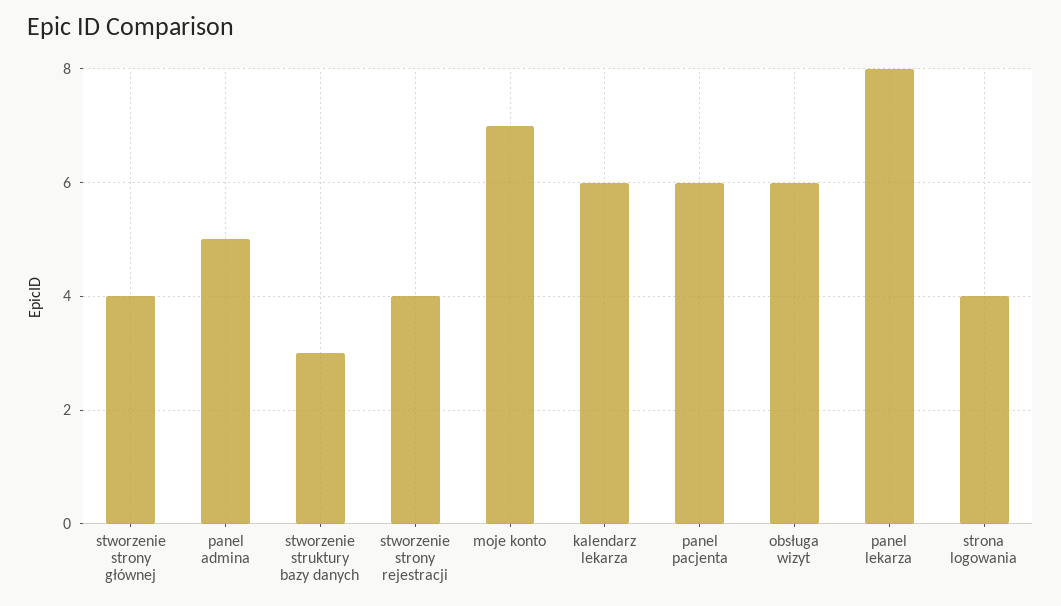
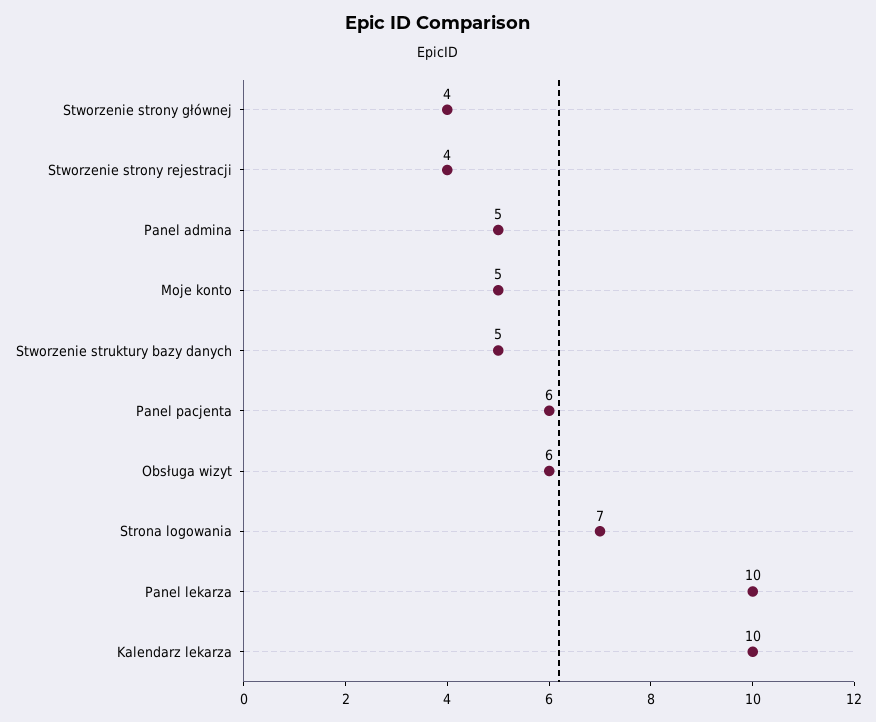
stworzenie struktury bazy danych: 3 -> 5
moje konto: 7 -> 5
kalendarz lekarza: 6 -> 10
panel lekarza: 8 -> 10
strona logowania: 4 -> 7

